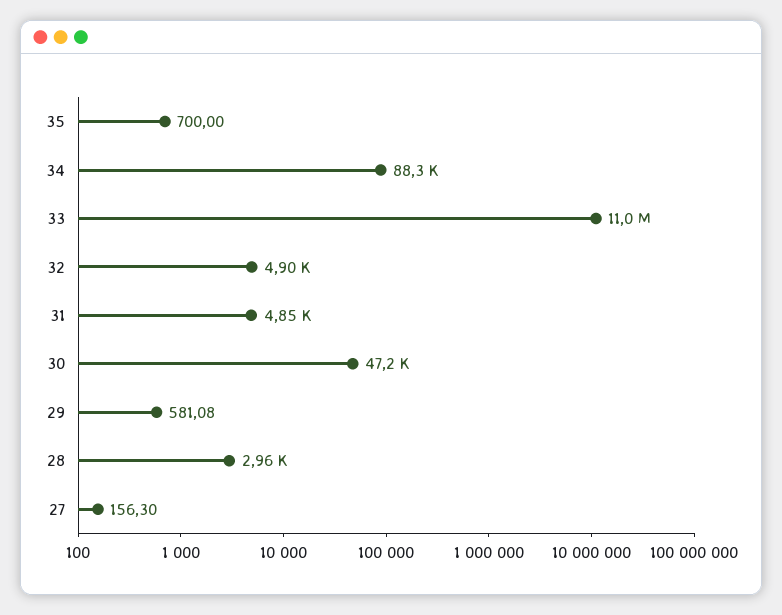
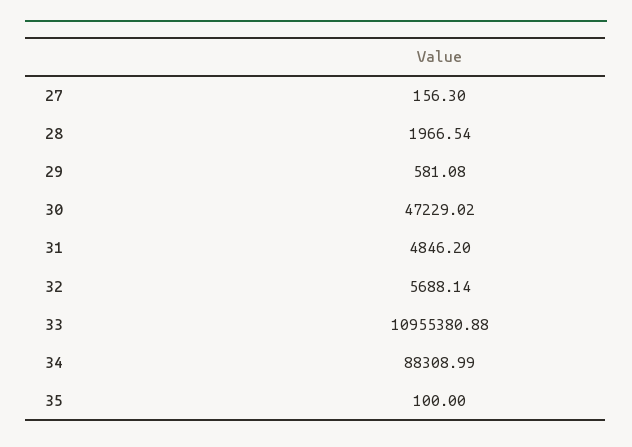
35: 700 -> 100
32: 4900 -> 5688.14
28: 2960 -> 1966.54

